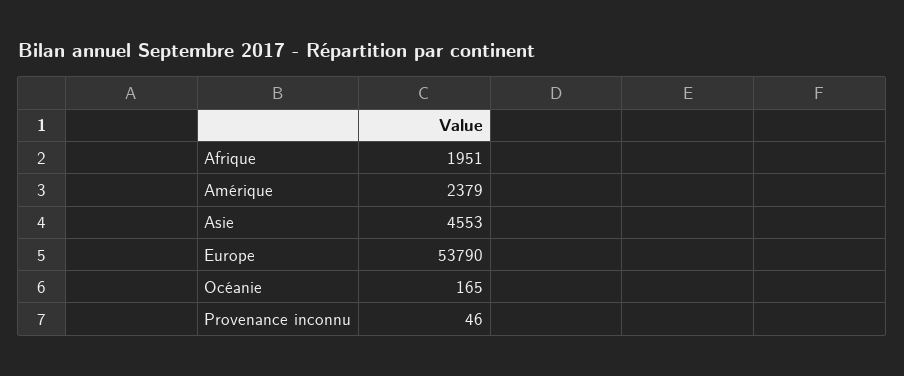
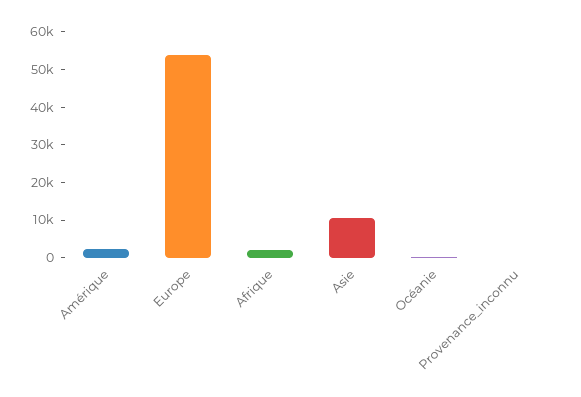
Asie: 4553 -> 10000

